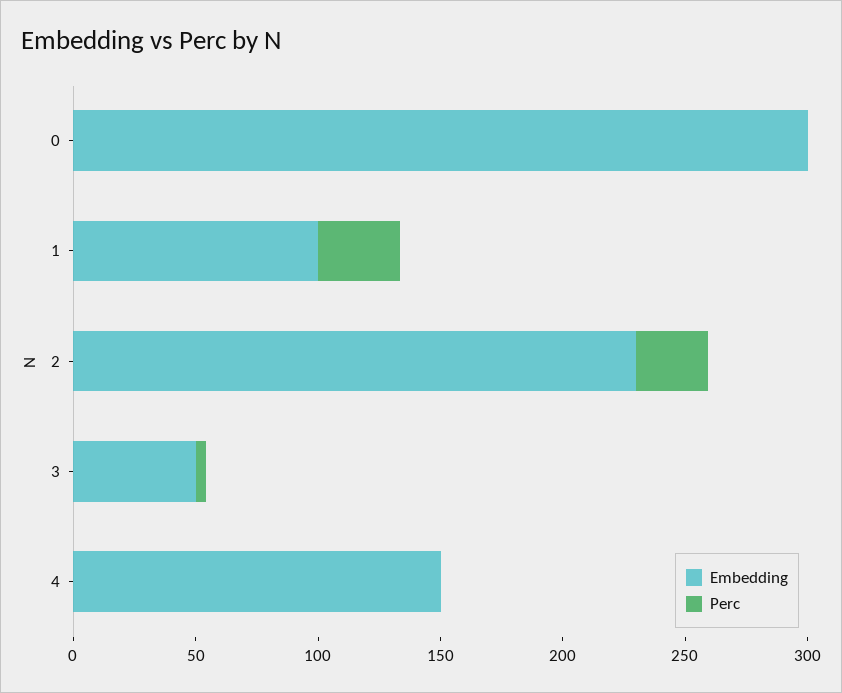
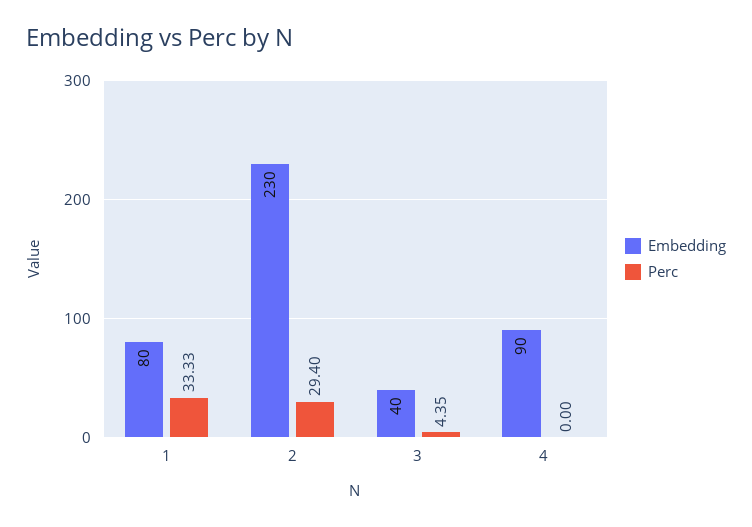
Embedding, 0: 300 -> none
Perc, 0: 0 -> none
Embedding, 1: 100 -> 80
Embedding, 3: 50 -> 40
Embedding, 4: 150 -> 90

